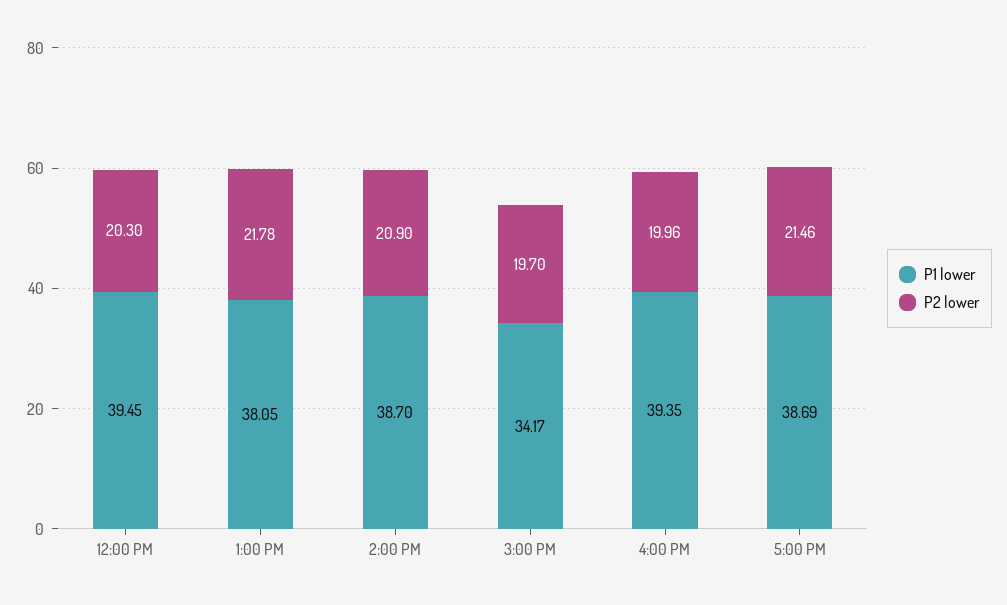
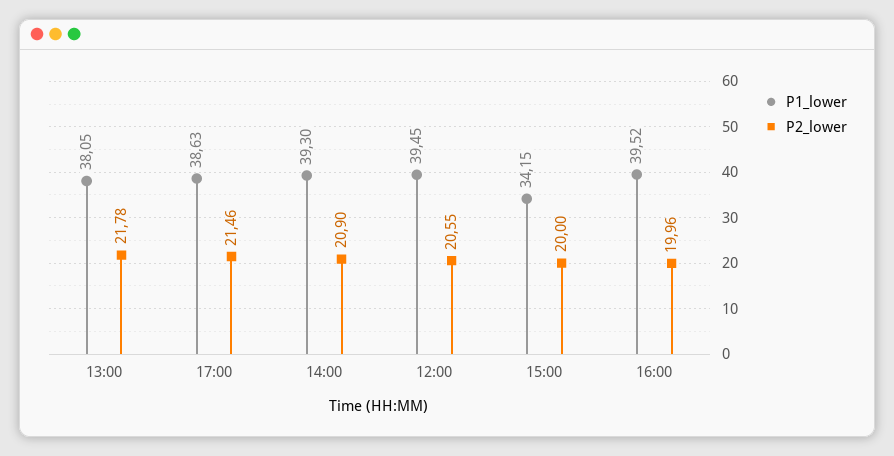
P2 lower, 12:00 PM: 20.3 -> 20.55
P1 lower, 2:00 PM: 38.7 -> 39.3
P1 lower, 3:00 PM: 34.17 -> 34.15
P2 lower, 3:00 PM: 19.7 -> 20
P1 lower, 4:00 PM: 39.35 -> 39.52
P1 lower, 5:00 PM: 38.69 -> 38.63

